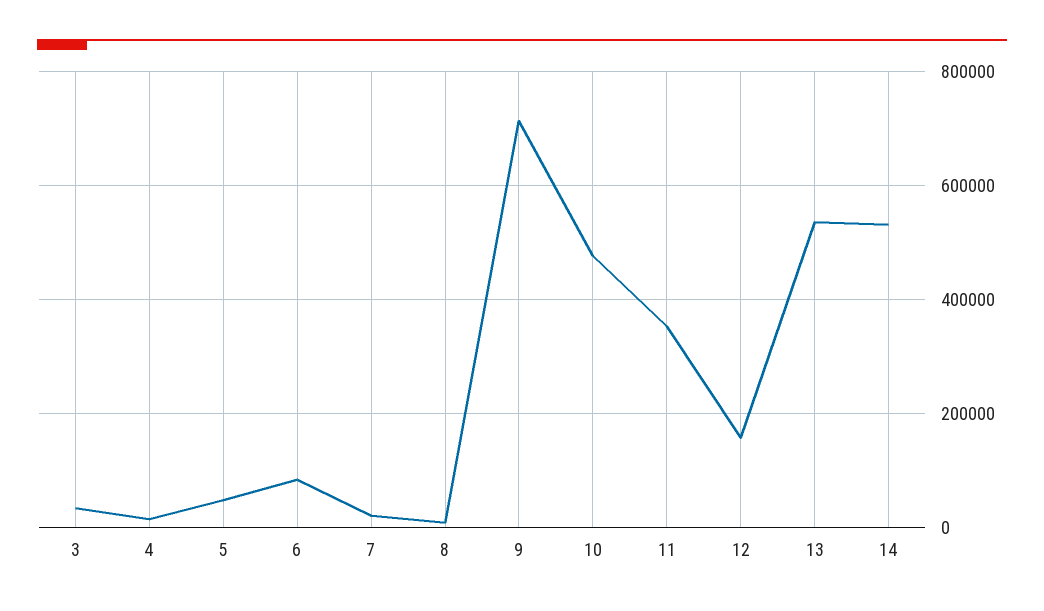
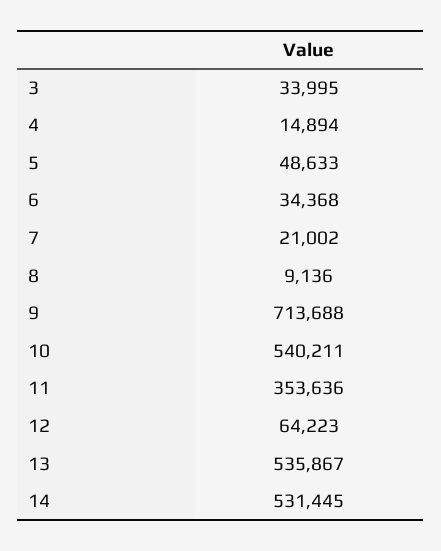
6: 80000 -> 34368
10: 480000 -> 540211
12: 160000 -> 64223

